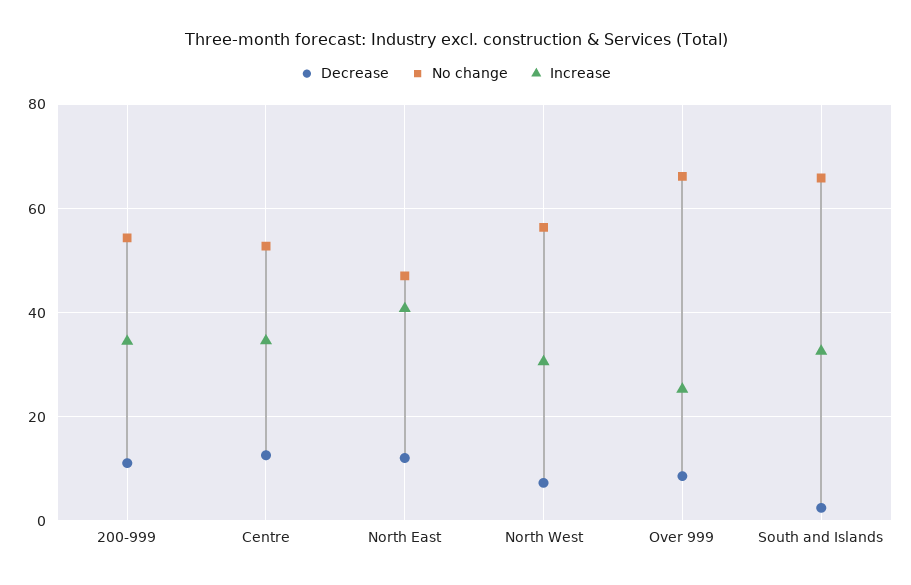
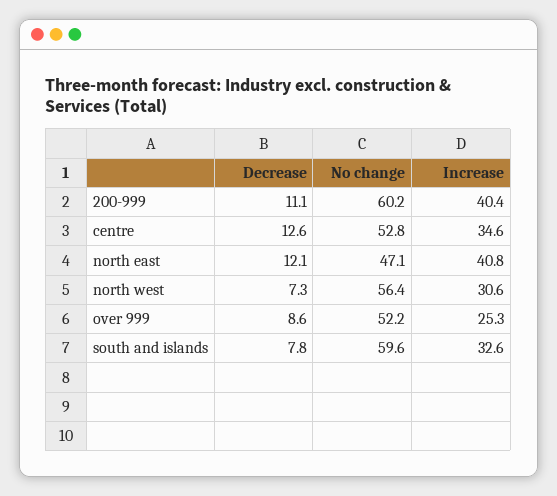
No change, 200-999: 54 -> 60.2
Increase, 200-999: 34 -> 40.4
No change, Over 999: 66 -> 52.2
Decrease, South and Islands: 2 -> 7.8
No change, South and Islands: 66 -> 59.6

